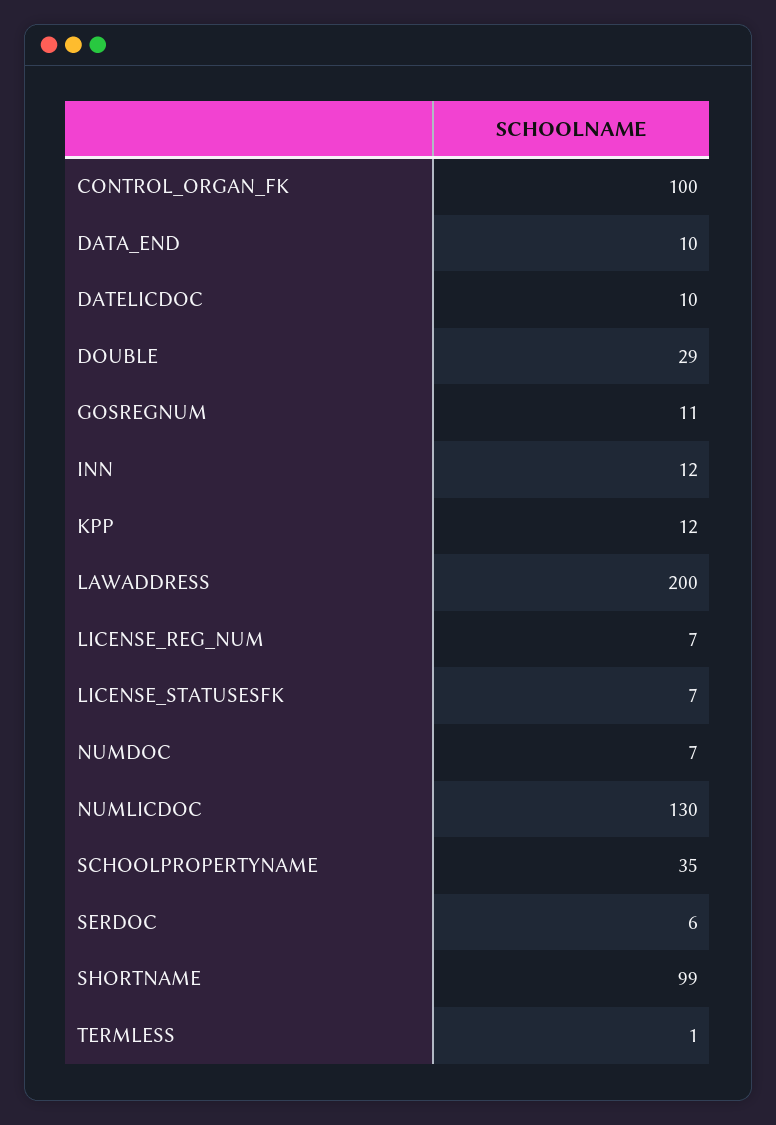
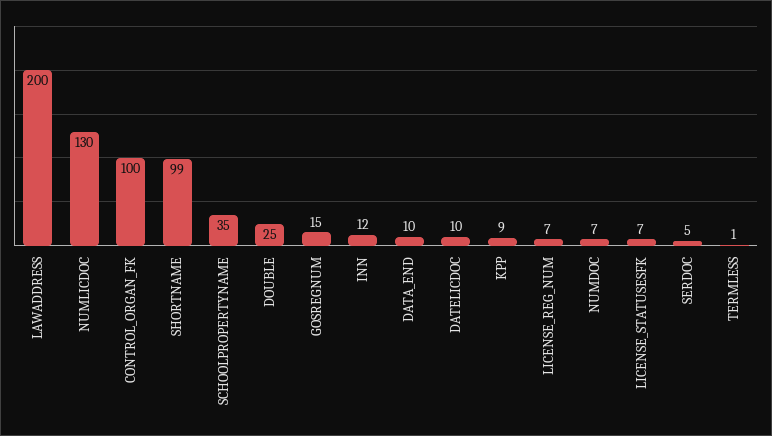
DOUBLE: 29 -> 25
GOSREGNUM: 11 -> 15
KPP: 12 -> 9
SERDOC: 6 -> 5

